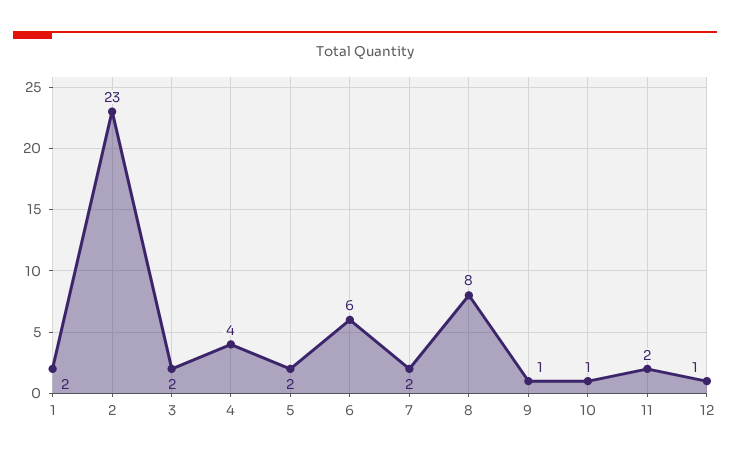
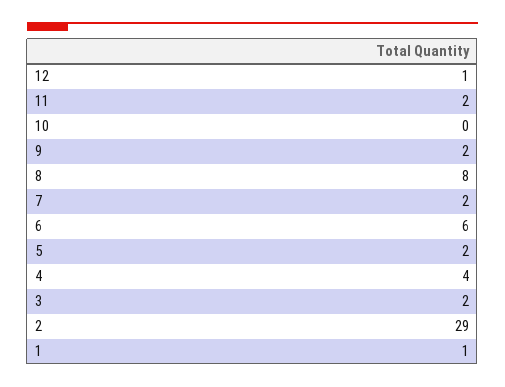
1: 2 -> 1
2: 23 -> 29
9: 1 -> 2
10: 1 -> 0

